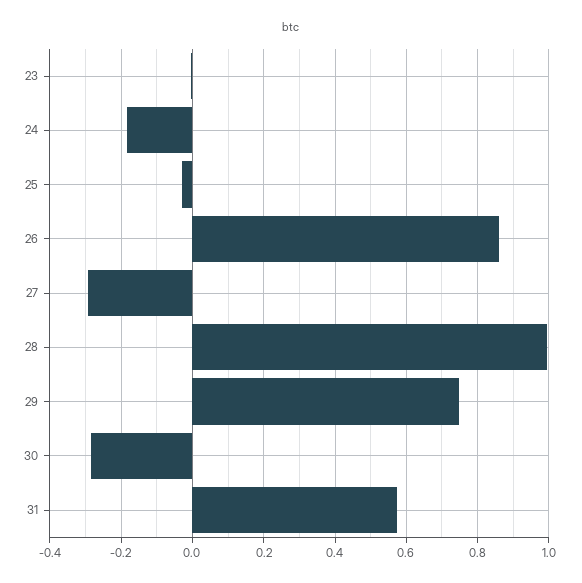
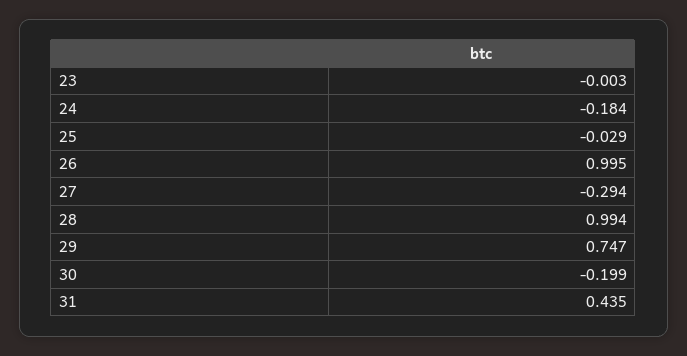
26: 0.86 -> 0.995
30: -0.28 -> -0.199
31: 0.58 -> 0.435

